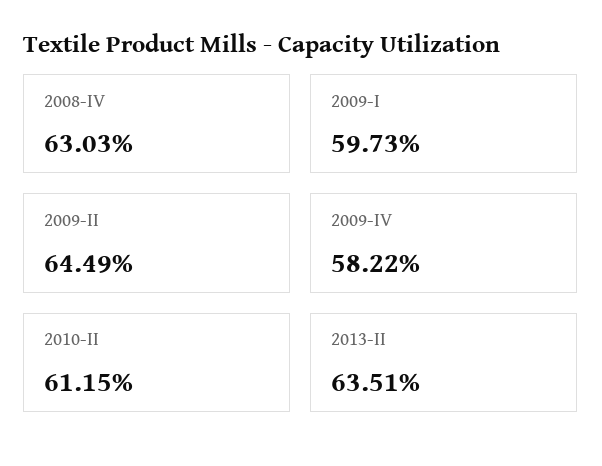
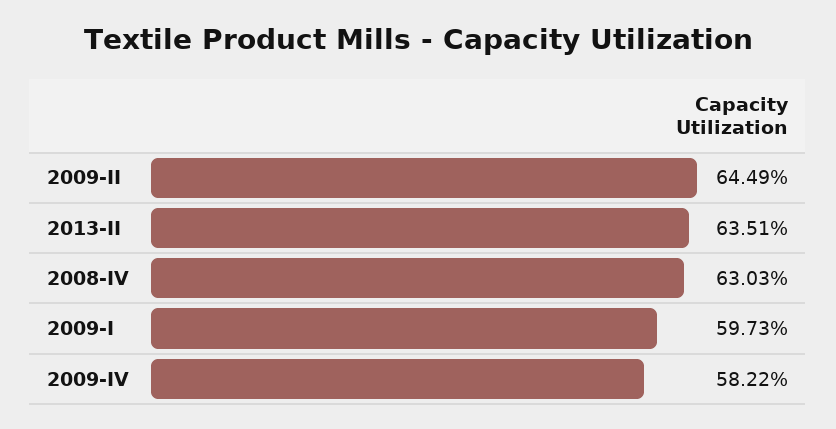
2010-II: 61.15 -> none

